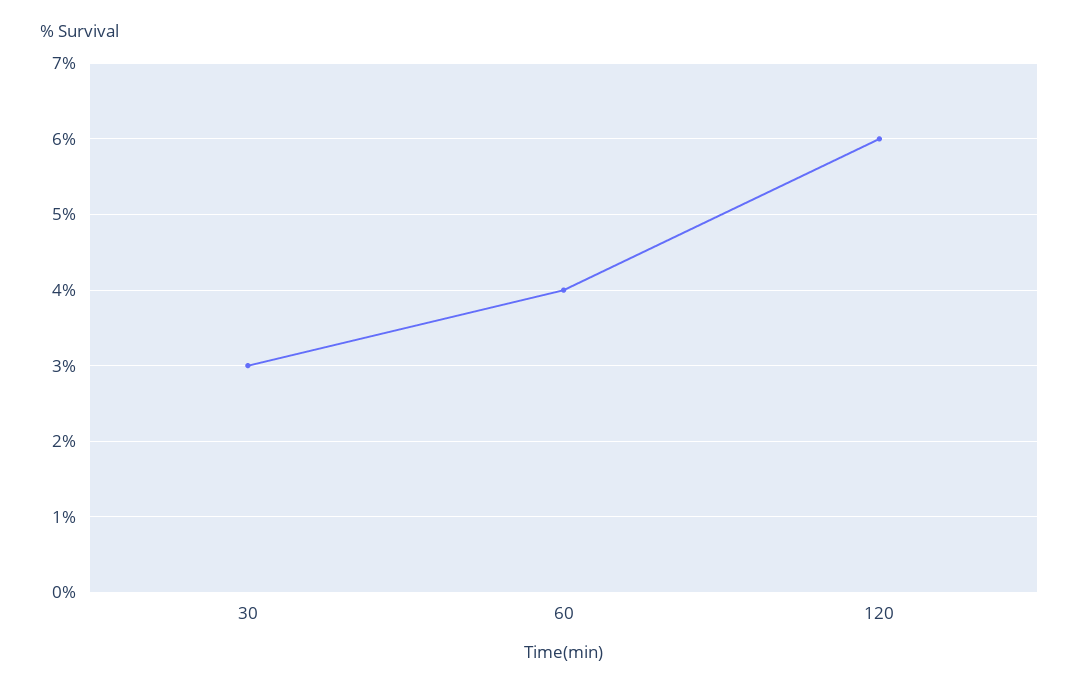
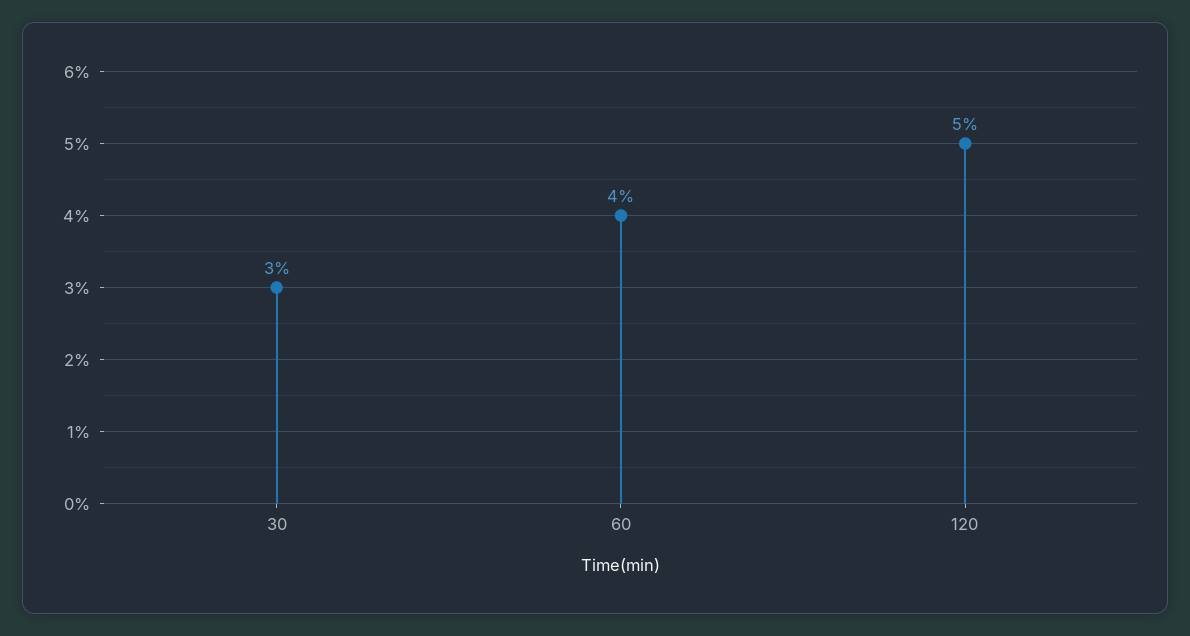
120: 6 -> 5

